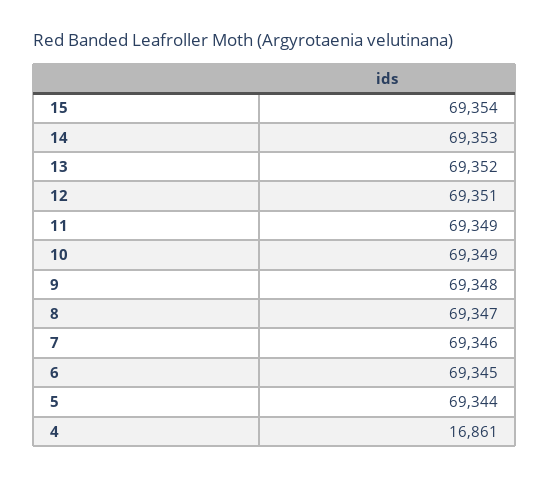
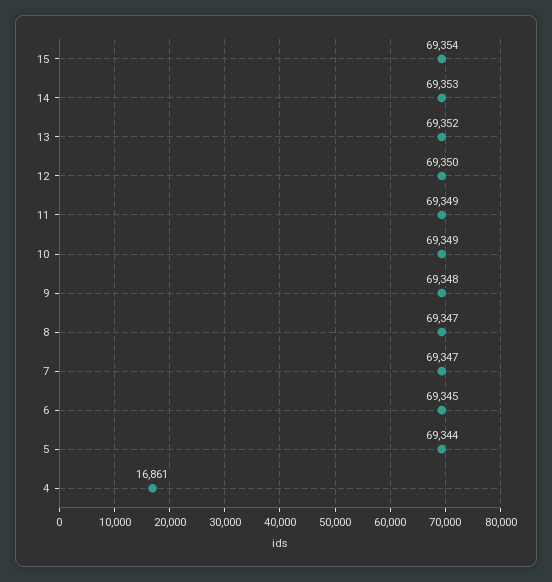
12: 69351 -> 69350
7: 69346 -> 69347

